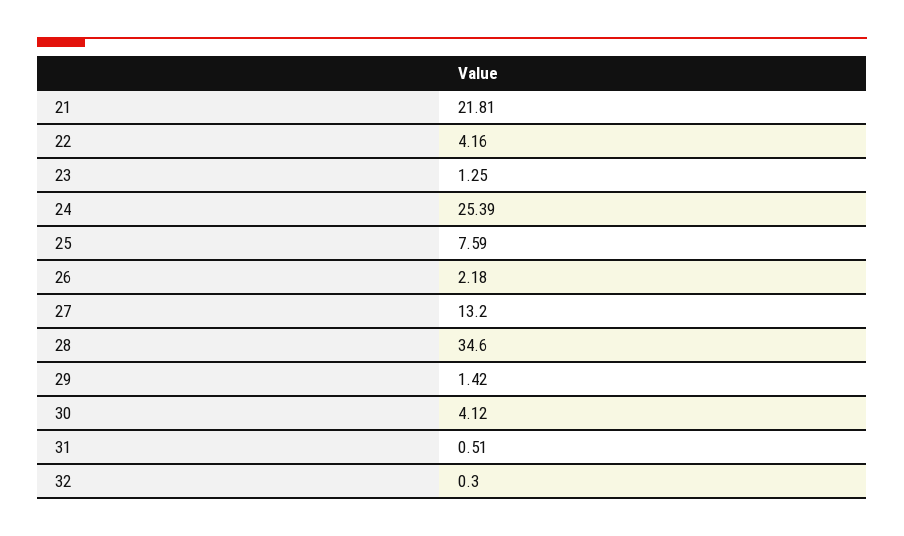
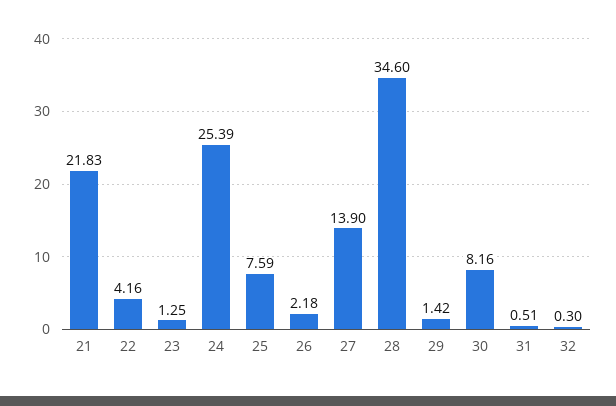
21: 21.81 -> 21.83
27: 13.2 -> 13.9
30: 4.12 -> 8.16

